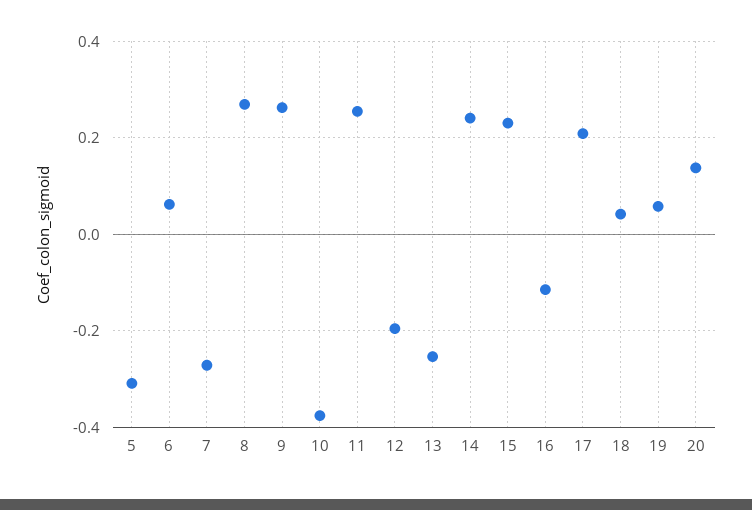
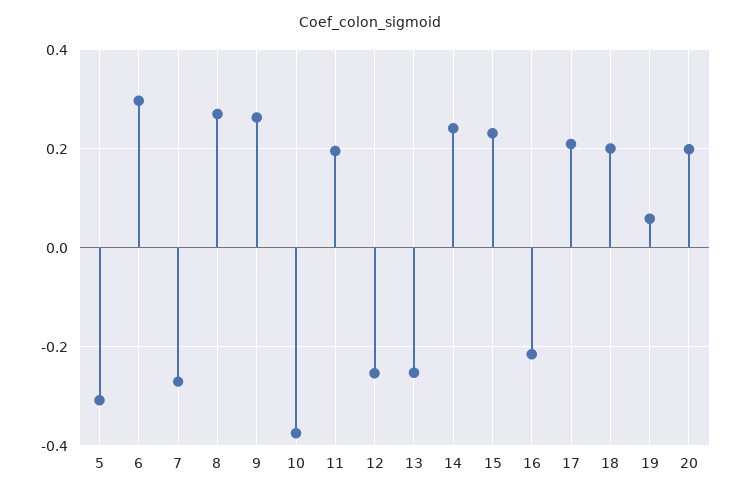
6: 0.06 -> 0.3
11: 0.26 -> 0.2
12: -0.2 -> -0.26
16: -0.12 -> -0.22
18: 0.04 -> 0.2
20: 0.14 -> 0.2

